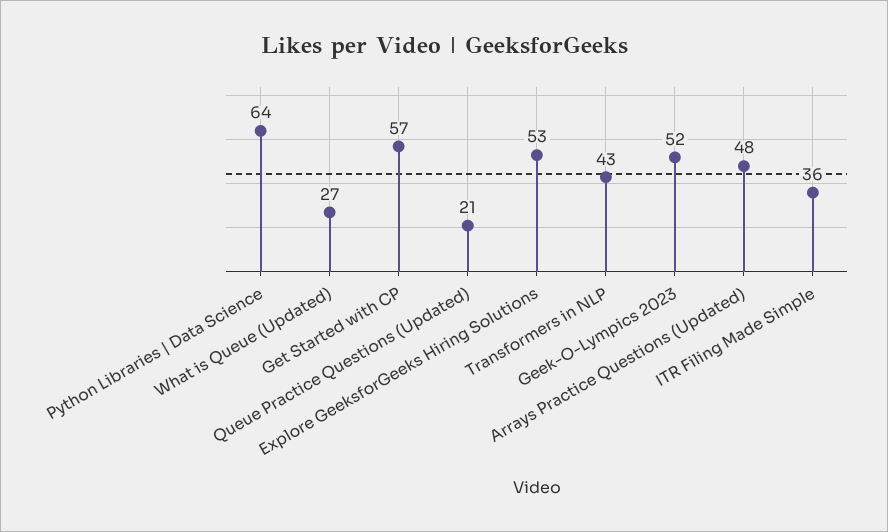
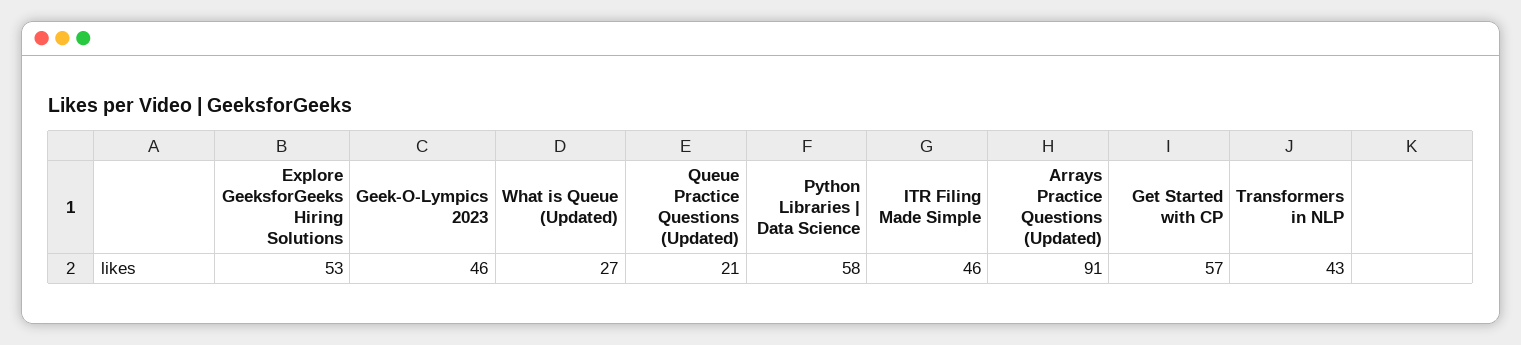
Python Libraries | Data Science: 64 -> 58
Geek-O-Lympics 2023: 52 -> 46
Arrays Practice Questions (Updated): 48 -> 91
ITR Filing Made Simple: 36 -> 46

